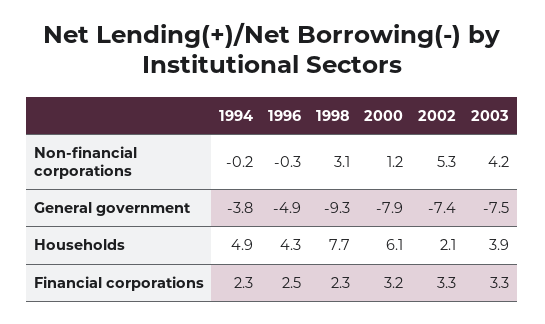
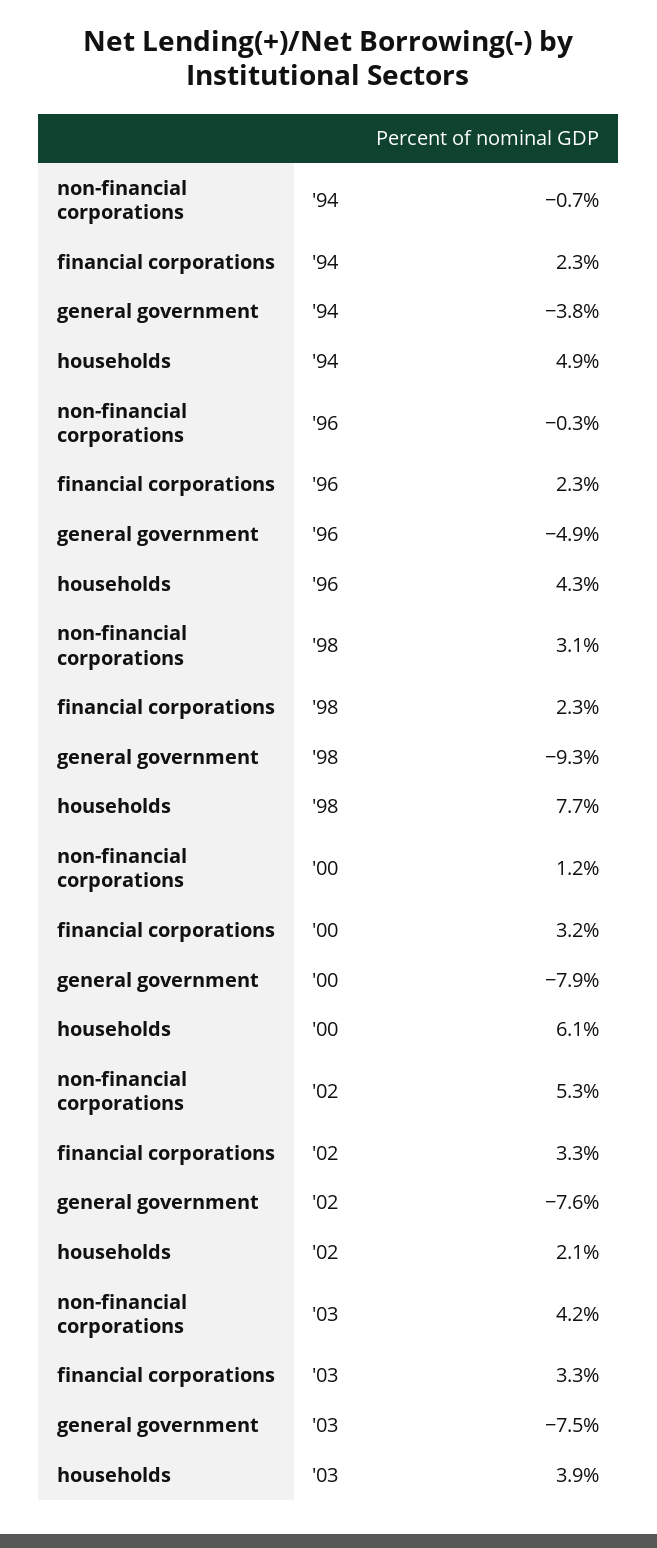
1994, Non-financial corporations: -0.2 -> -0.7
2002, General government: -7.4 -> -7.6
1996, Financial corporations: 2.5 -> 2.3

